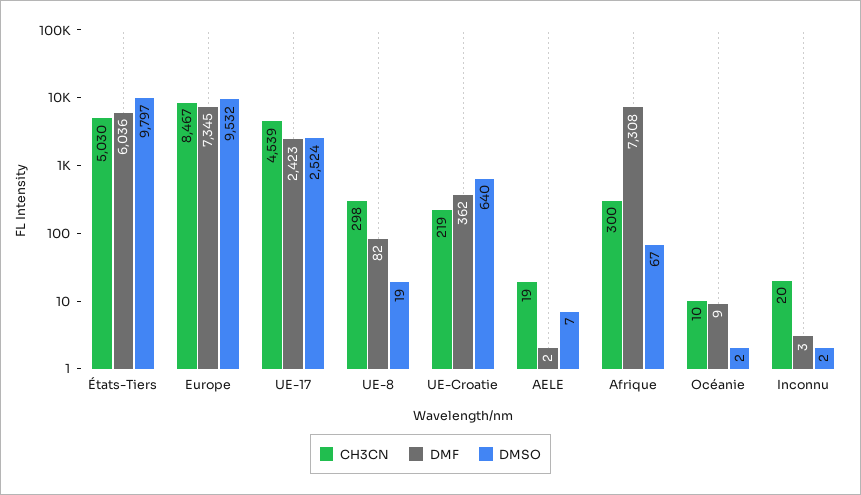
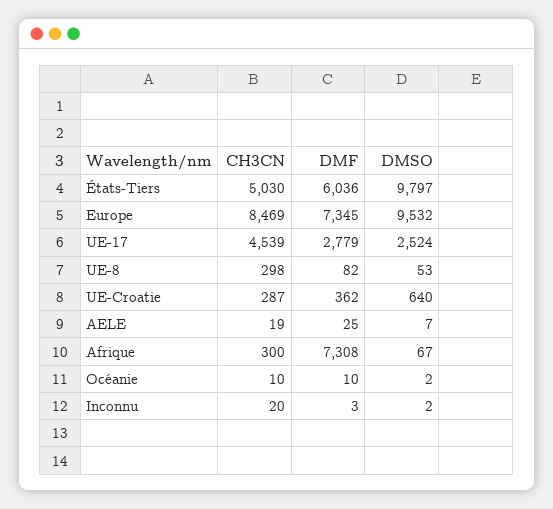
CH3CN, Europe: 8467 -> 8469
DMF, UE-17: 2423 -> 2779
DMSO, UE-8: 19 -> 53
CH3CN, UE-Croatie: 219 -> 287
DMF, AELE: 2 -> 25
DMF, Océanie: 9 -> 10

